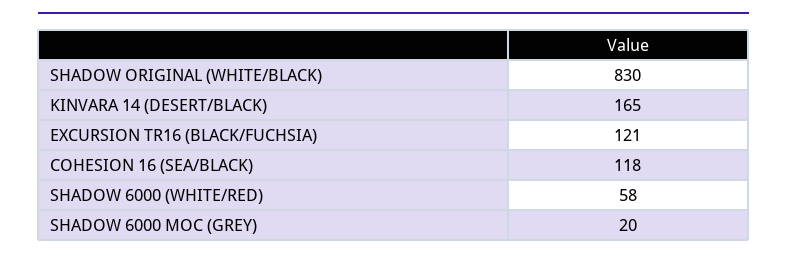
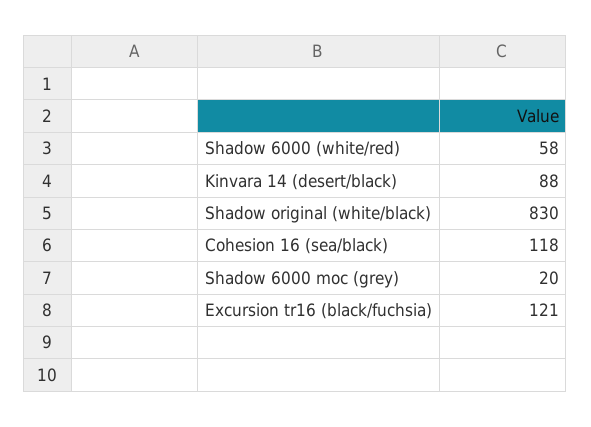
KINVARA 14 (DESERT/BLACK): 165 -> 88

